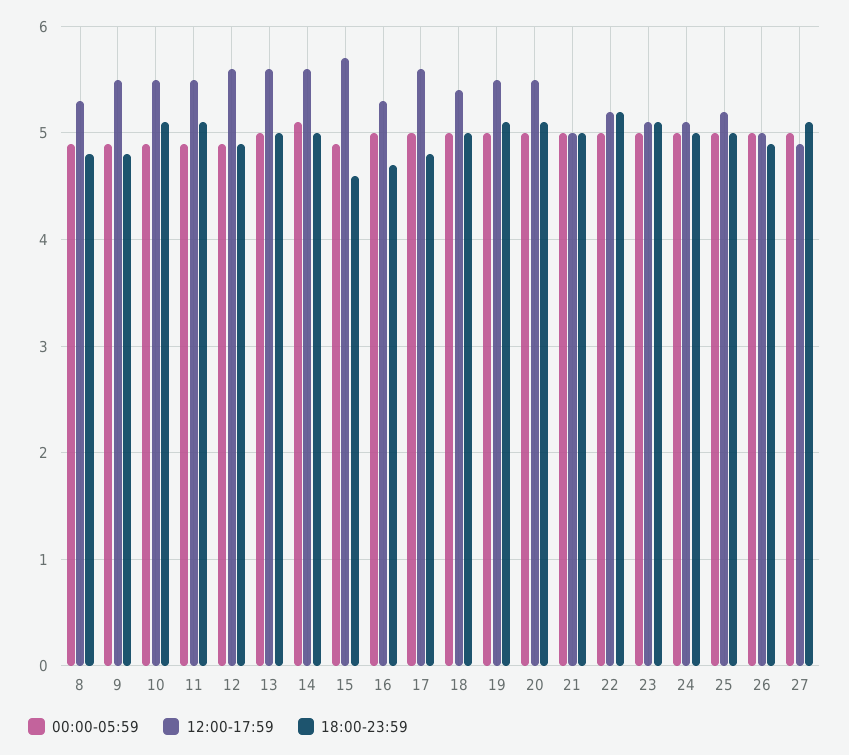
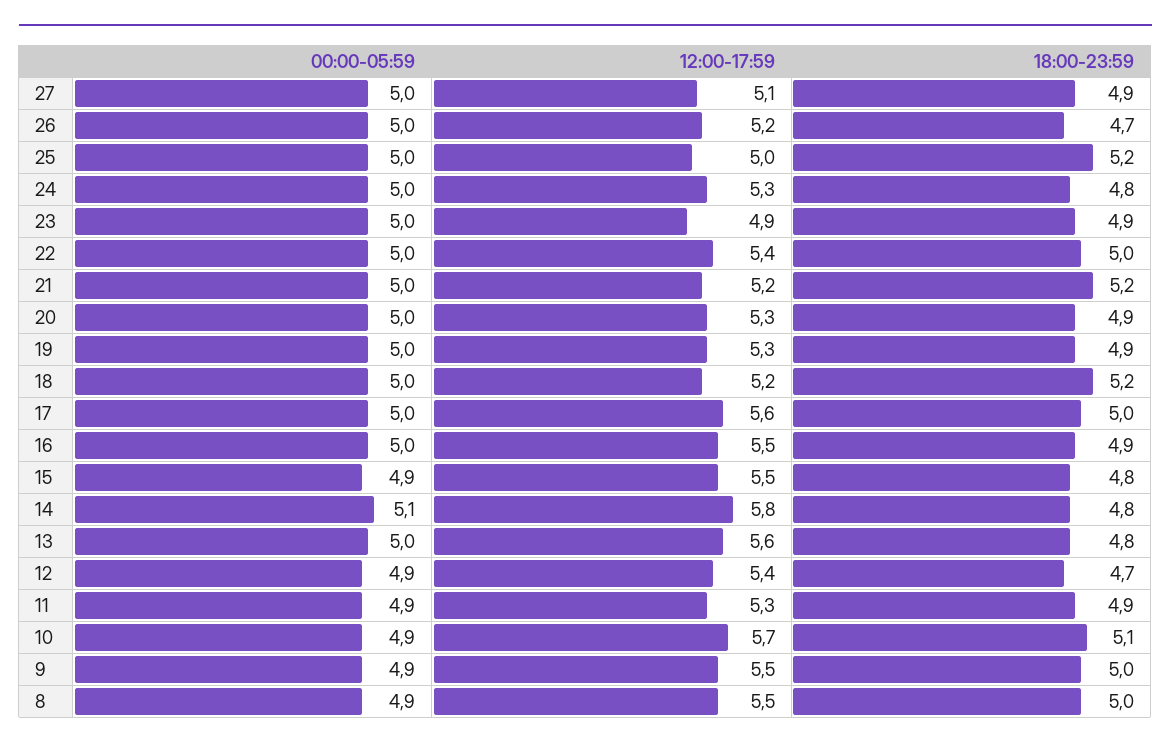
12:00-17:59, 8: 5.3 -> 5.5
18:00-23:59, 8: 4.8 -> 5
18:00-23:59, 9: 4.8 -> 5
12:00-17:59, 10: 5.5 -> 5.7
12:00-17:59, 11: 5.5 -> 5.3
18:00-23:59, 11: 5.1 -> 4.9
12:00-17:59, 12: 5.6 -> 5.4
18:00-23:59, 12: 4.9 -> 4.7
18:00-23:59, 13: 5 -> 4.8
12:00-17:59, 14: 5.6 -> 5.8
18:00-23:59, 14: 5 -> 4.8
12:00-17:59, 15: 5.7 -> 5.5
18:00-23:59, 15: 4.6 -> 4.8
12:00-17:59, 16: 5.3 -> 5.5
18:00-23:59, 16: 4.7 -> 4.9
18:00-23:59, 17: 4.8 -> 5
12:00-17:59, 18: 5.4 -> 5.2
18:00-23:59, 18: 5 -> 5.2
12:00-17:59, 19: 5.5 -> 5.3
18:00-23:59, 19: 5.1 -> 4.9
12:00-17:59, 20: 5.5 -> 5.3
18:00-23:59, 20: 5.1 -> 4.9
12:00-17:59, 21: 5 -> 5.2
18:00-23:59, 21: 5 -> 5.2
12:00-17:59, 22: 5.2 -> 5.4
18:00-23:59, 22: 5.2 -> 5
12:00-17:59, 23: 5.1 -> 4.9
18:00-23:59, 23: 5.1 -> 4.9
12:00-17:59, 24: 5.1 -> 5.3
18:00-23:59, 24: 5 -> 4.8
12:00-17:59, 25: 5.2 -> 5
18:00-23:59, 25: 5 -> 5.2
12:00-17:59, 26: 5 -> 5.2
18:00-23:59, 26: 4.9 -> 4.7
12:00-17:59, 27: 4.9 -> 5.1
18:00-23:59, 27: 5.1 -> 4.9

